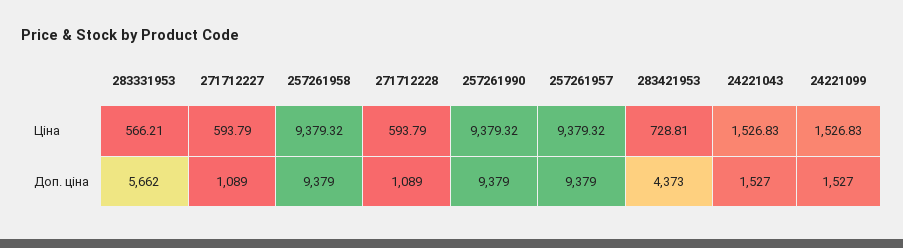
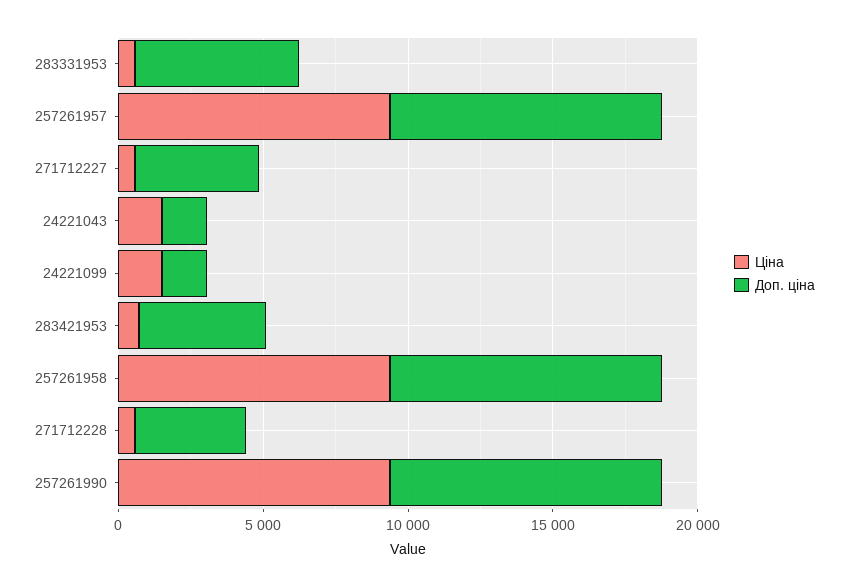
Доп. ціна, 271712227: 1089 -> 4000
Доп. ціна, 271712228: 1089 -> 4000

